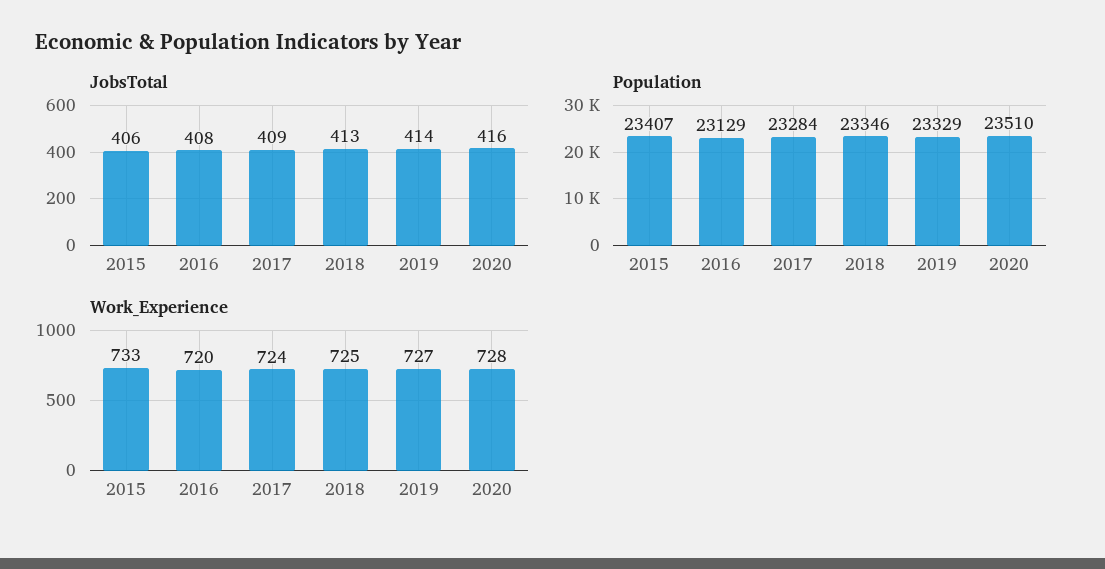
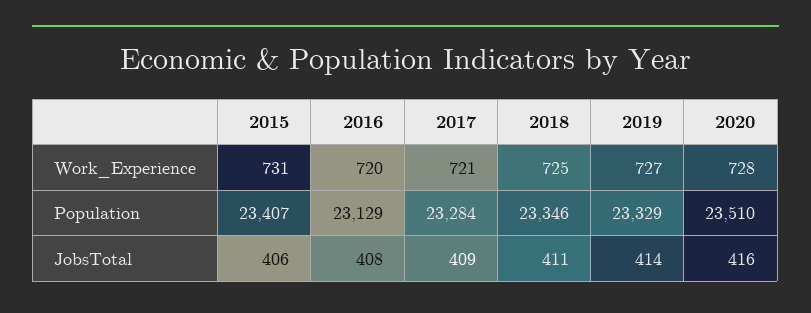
JobsTotal, 2018: 413 -> 411
Work_Experience, 2015: 733 -> 731
Work_Experience, 2017: 724 -> 721

